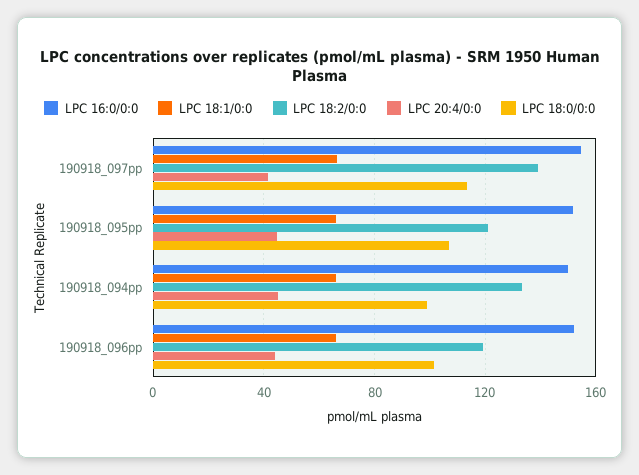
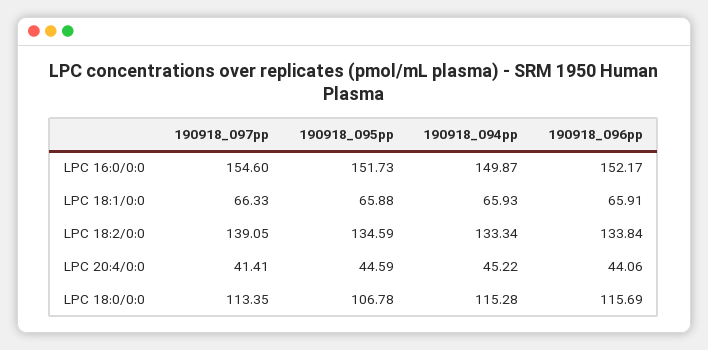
LPC 18:2/0:0, 190918_095pp: 120 -> 134.59
LPC 18:0/0:0, 190918_094pp: 100 -> 115.28
LPC 18:2/0:0, 190918_096pp: 120 -> 133.84
LPC 18:0/0:0, 190918_096pp: 100 -> 115.69

